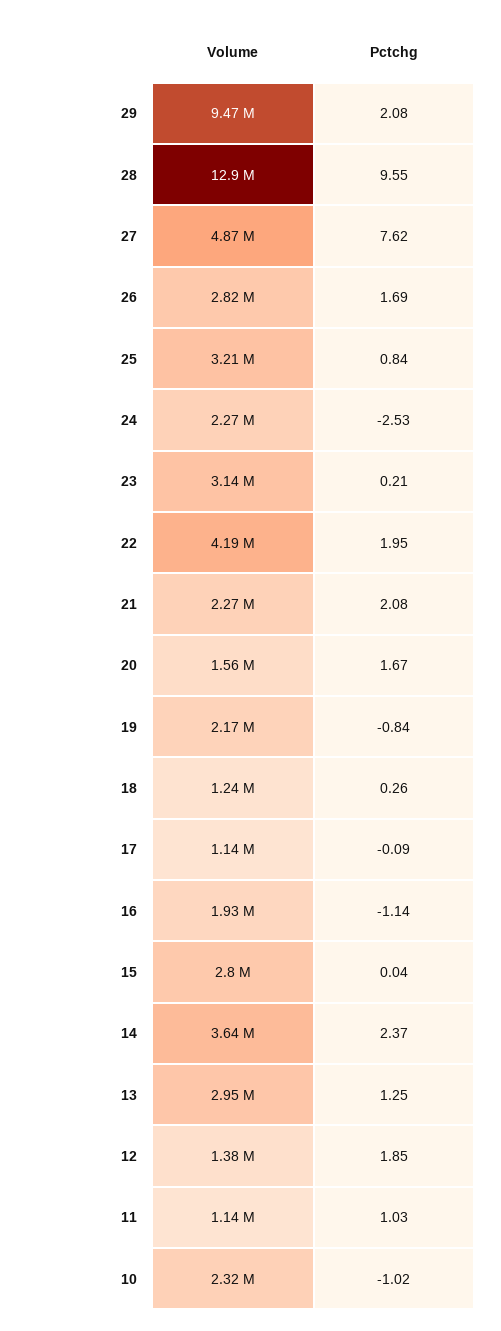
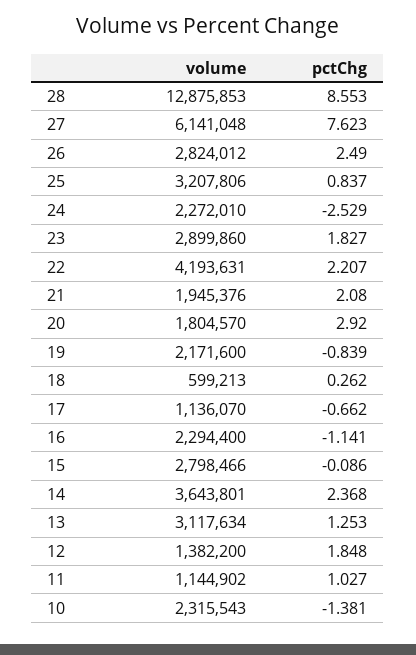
Volume, 29: 9470000 -> none
Pctchg, 29: 2.08 -> none
Pctchg, 28: 9.55 -> 8.553
Volume, 27: 4870000 -> 6141048
Pctchg, 26: 1.69 -> 2.49
Volume, 23: 3140000 -> 2899860
Pctchg, 23: 0.21 -> 1.827
Pctchg, 22: 1.95 -> 2.207
Volume, 21: 2270000 -> 1945376
Volume, 20: 1560000 -> 1804570
Pctchg, 20: 1.67 -> 2.92
Volume, 18: 1240000 -> 599213
Pctchg, 17: -0.09 -> -0.662
Volume, 16: 1930000 -> 2294400
Pctchg, 15: 0.04 -> -0.086
Volume, 13: 2950000 -> 3117634
Pctchg, 10: -1.02 -> -1.381

